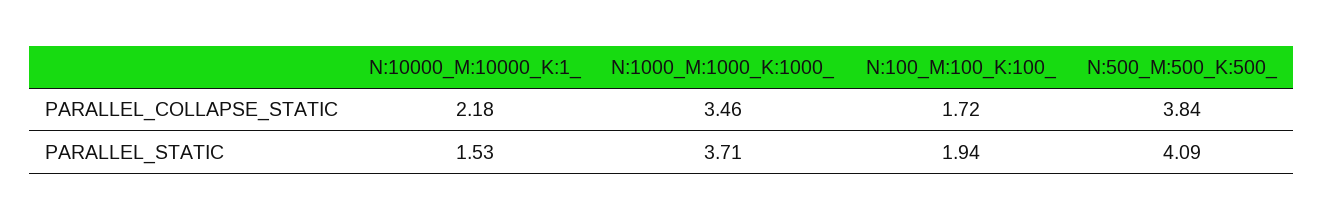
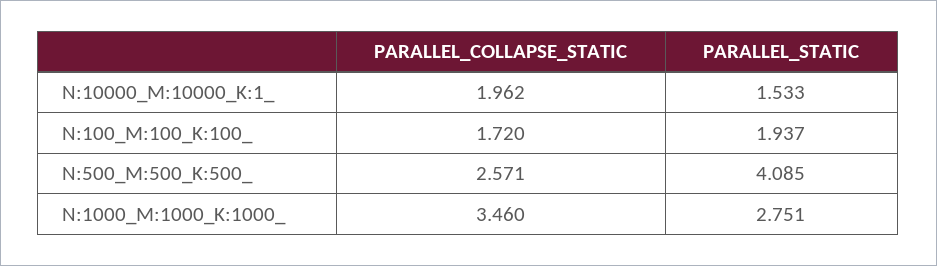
N:10000_M:10000_K:1_, PARALLEL_COLLAPSE_STATIC: 2.18 -> 1.962
N:500_M:500_K:500_, PARALLEL_COLLAPSE_STATIC: 3.84 -> 2.571
N:1000_M:1000_K:1000_, PARALLEL_STATIC: 3.71 -> 2.751

